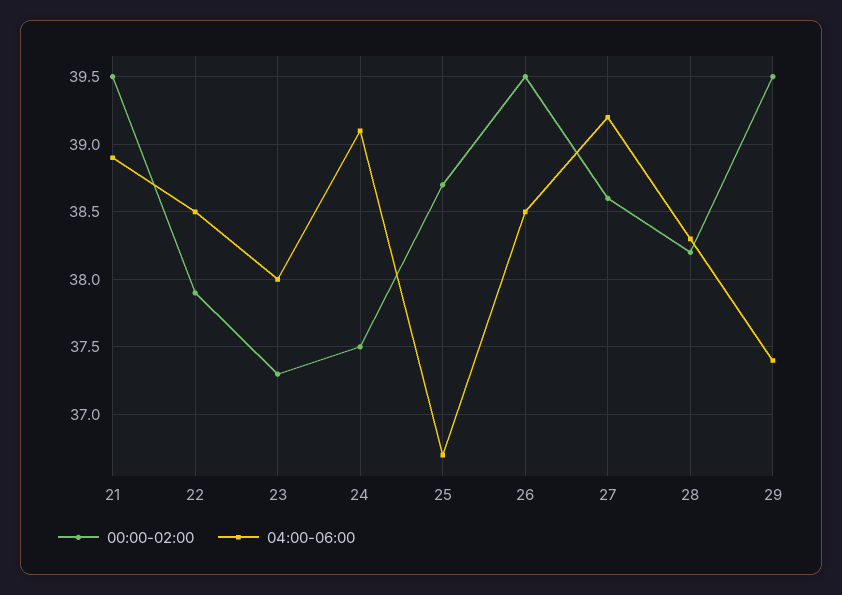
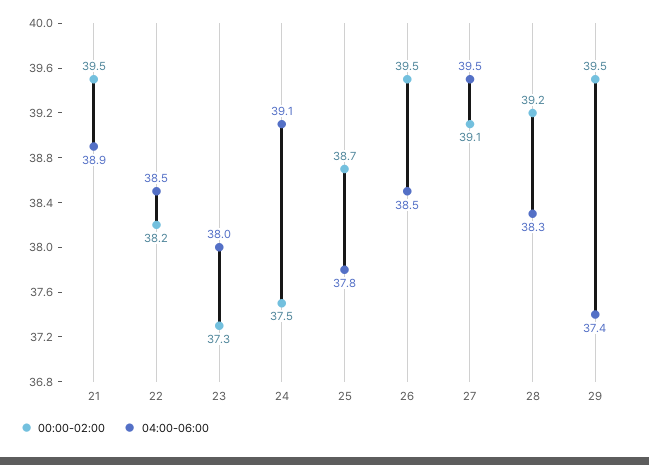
00:00-02:00, 22: 37.9 -> 38.2
04:00-06:00, 25: 36.7 -> 37.8
00:00-02:00, 27: 38.6 -> 39.1
04:00-06:00, 27: 39.2 -> 39.5
00:00-02:00, 28: 38.2 -> 39.2

